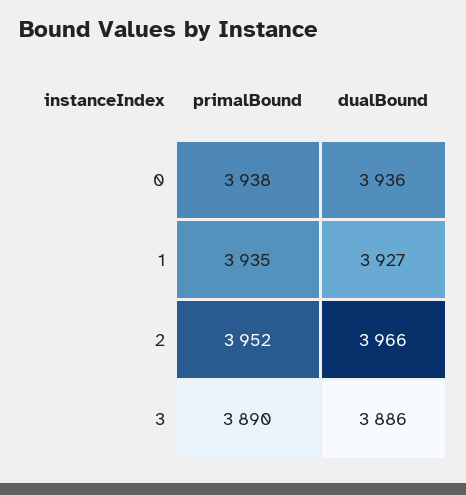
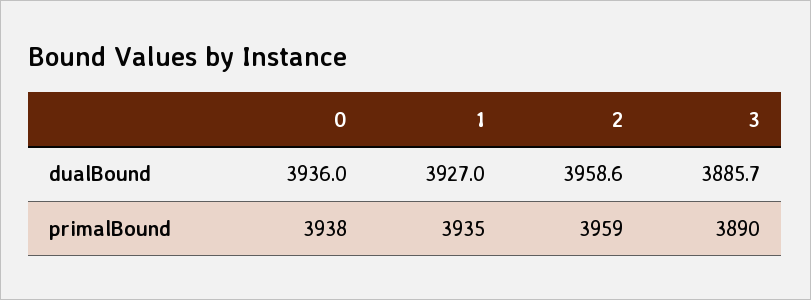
primalBound, 2: 3952 -> 3959
dualBound, 2: 3966 -> 3958.6

